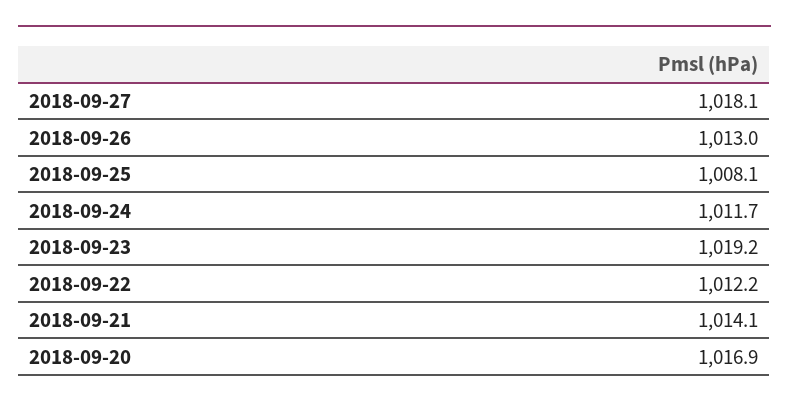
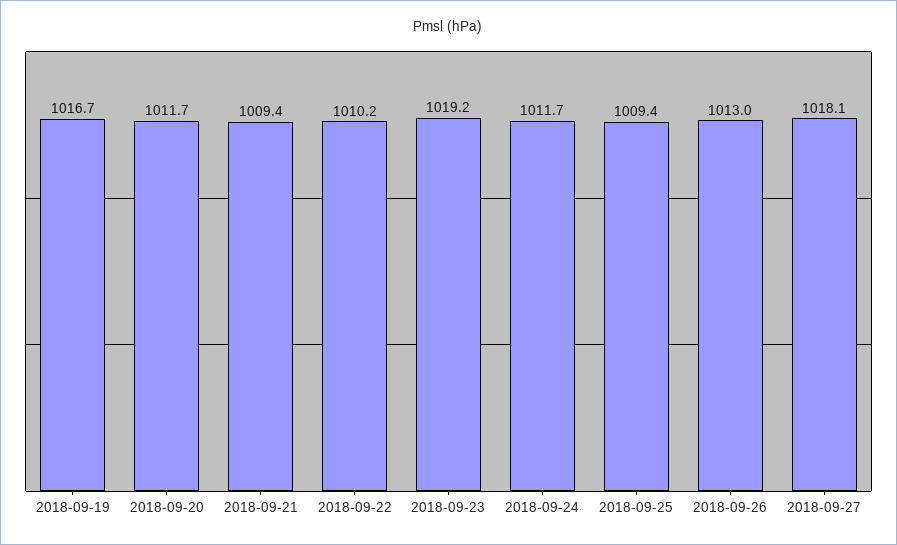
2018-09-25: 1008.1 -> 1009.4
2018-09-22: 1012.2 -> 1010.2
2018-09-21: 1014.1 -> 1009.4
2018-09-20: 1016.9 -> 1011.7
2018-09-19: none -> 1016.7

